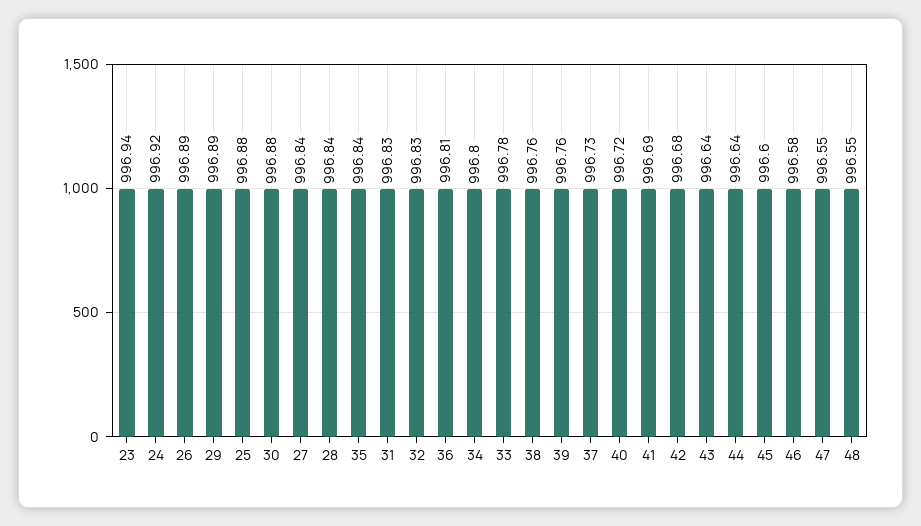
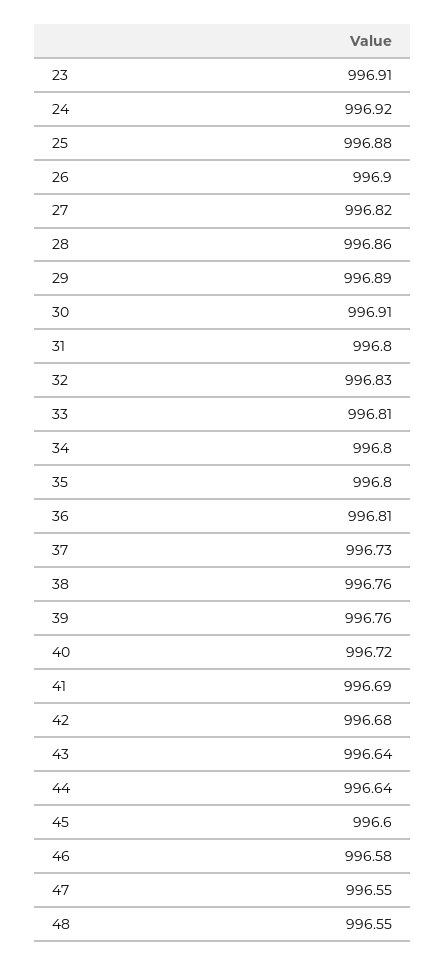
23: 996.94 -> 996.91
26: 996.89 -> 996.9
30: 996.88 -> 996.91
27: 996.84 -> 996.82
28: 996.84 -> 996.86
35: 996.84 -> 996.8
31: 996.83 -> 996.8
33: 996.78 -> 996.81

